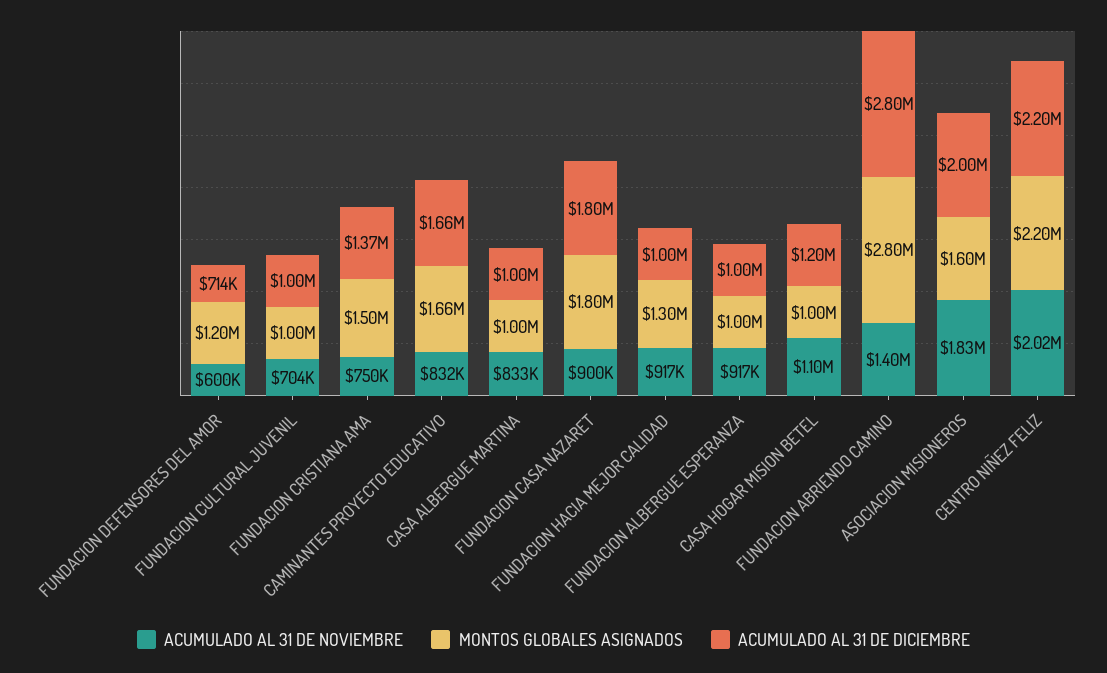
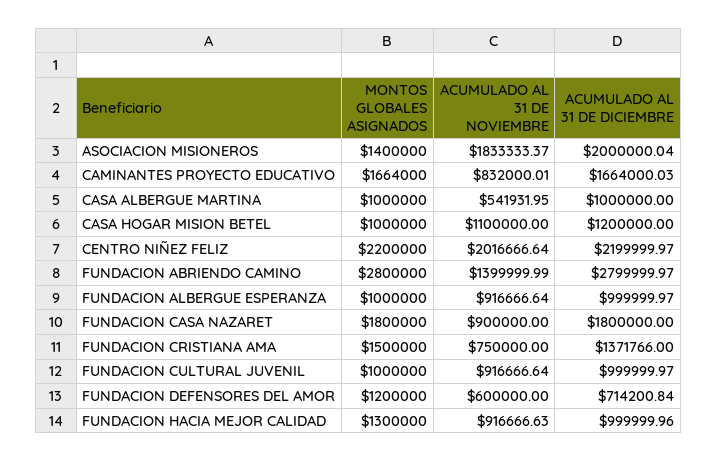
ACUMULADO AL 31 DE NOVIEMBRE, FUNDACION CULTURAL JUVENIL: 704000 -> 916666.64
ACUMULADO AL 31 DE NOVIEMBRE, CASA ALBERGUE MARTINA: 833000 -> 541931.95
MONTOS GLOBALES ASIGNADOS, ASOCIACION MISIONEROS: 1600000 -> 1400000

